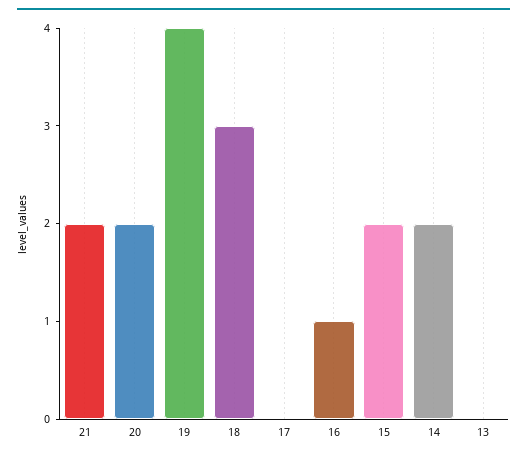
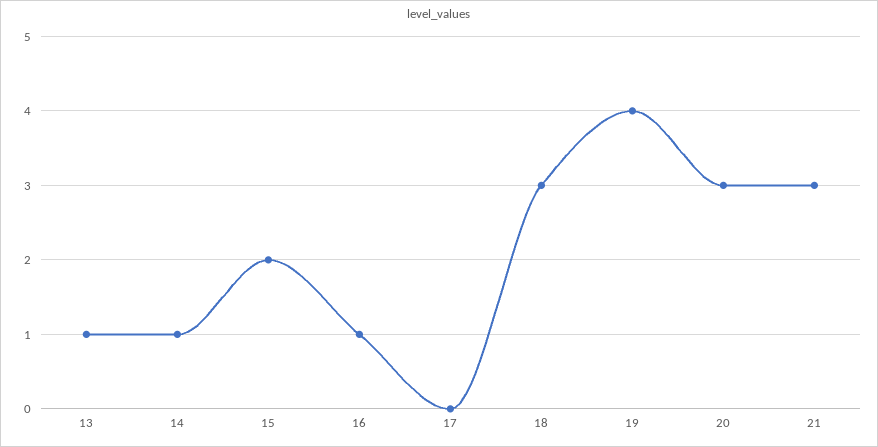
21: 2 -> 3
20: 2 -> 3
14: 2 -> 1
13: 0 -> 1

